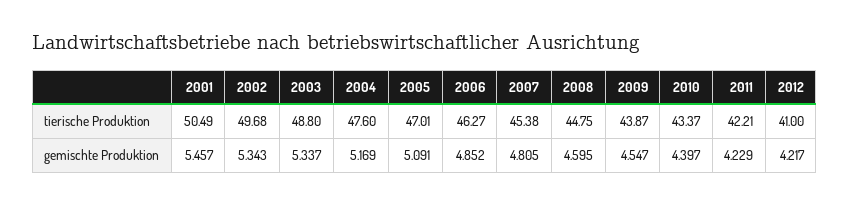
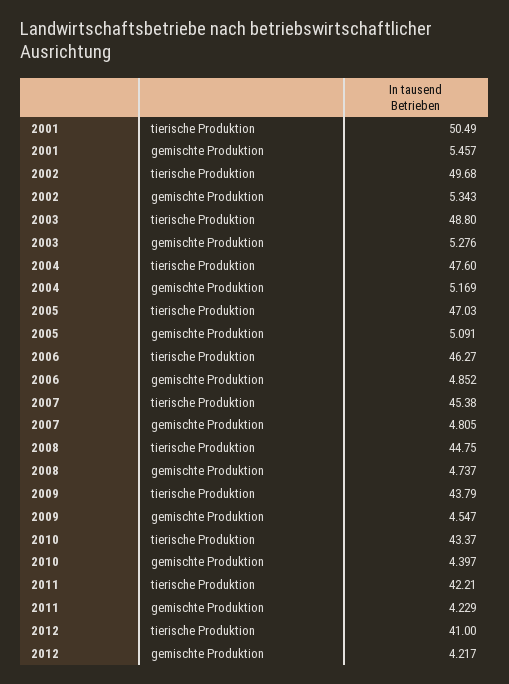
2005, tierische Produktion: 47.01 -> 47.03
2009, tierische Produktion: 43.87 -> 43.79
2003, gemischte Produktion: 5.337 -> 5.276
2008, gemischte Produktion: 4.595 -> 4.737

